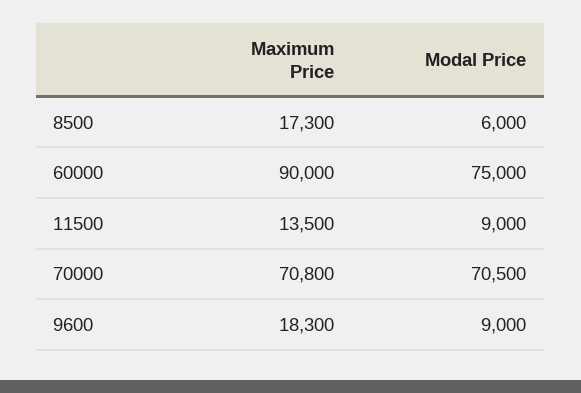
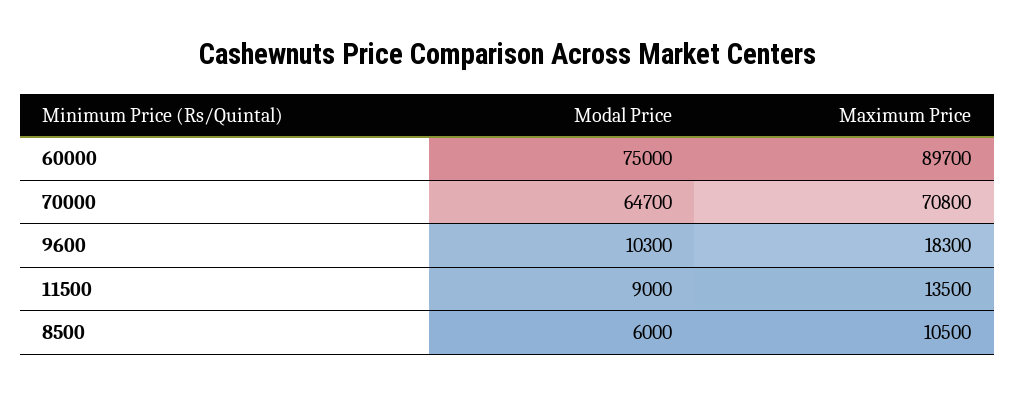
Maximum Price, 8500: 17300 -> 10500
Maximum Price, 60000: 90000 -> 89700
Modal Price, 70000: 70500 -> 64700
Modal Price, 9600: 9000 -> 10300

